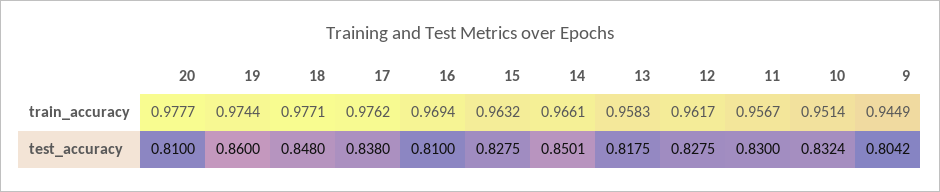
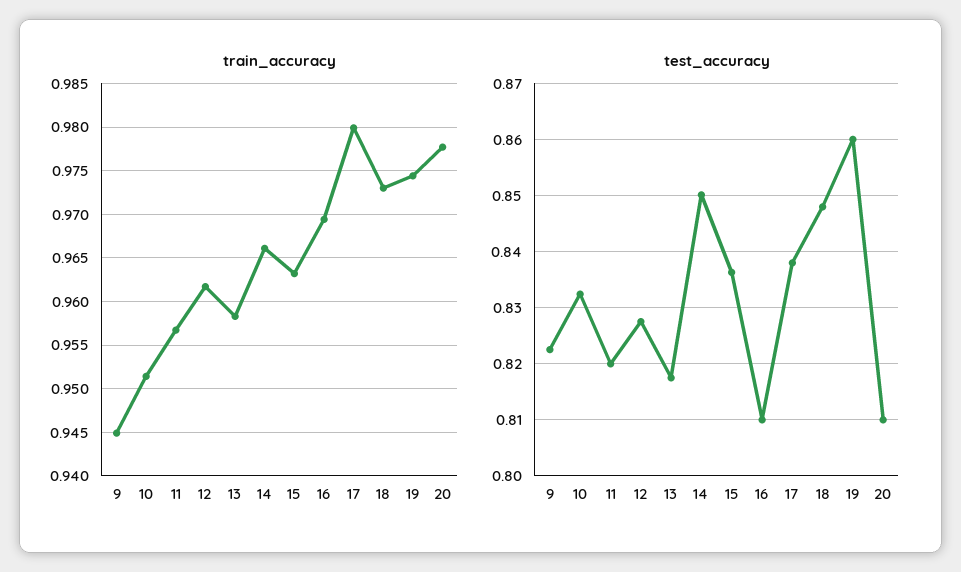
train_accuracy, 18: 0.9771 -> 0.973
train_accuracy, 17: 0.9762 -> 0.98
test_accuracy, 15: 0.8275 -> 0.836
test_accuracy, 11: 0.83 -> 0.82
test_accuracy, 9: 0.8042 -> 0.822

